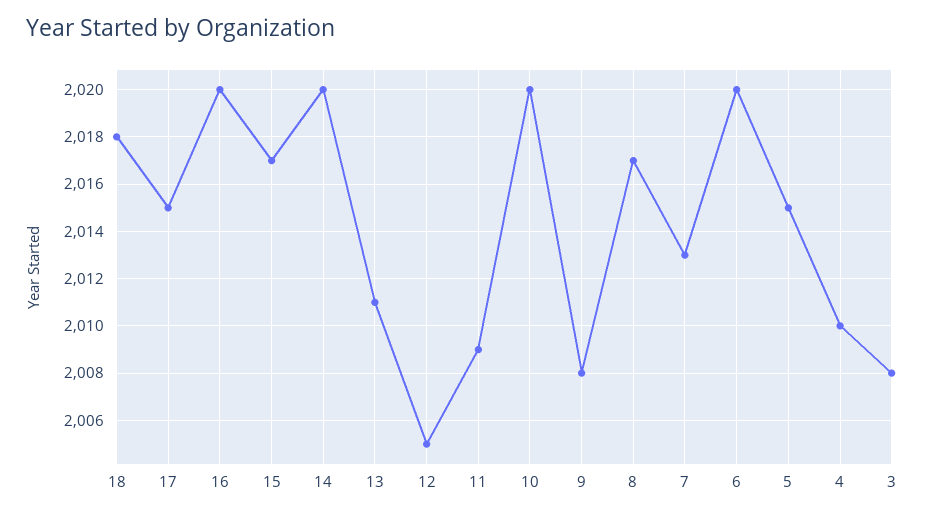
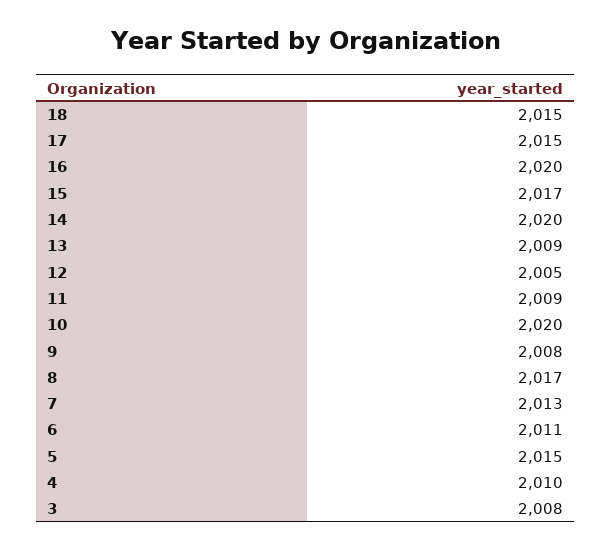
18: 2018 -> 2015
13: 2011 -> 2009
6: 2020 -> 2011

